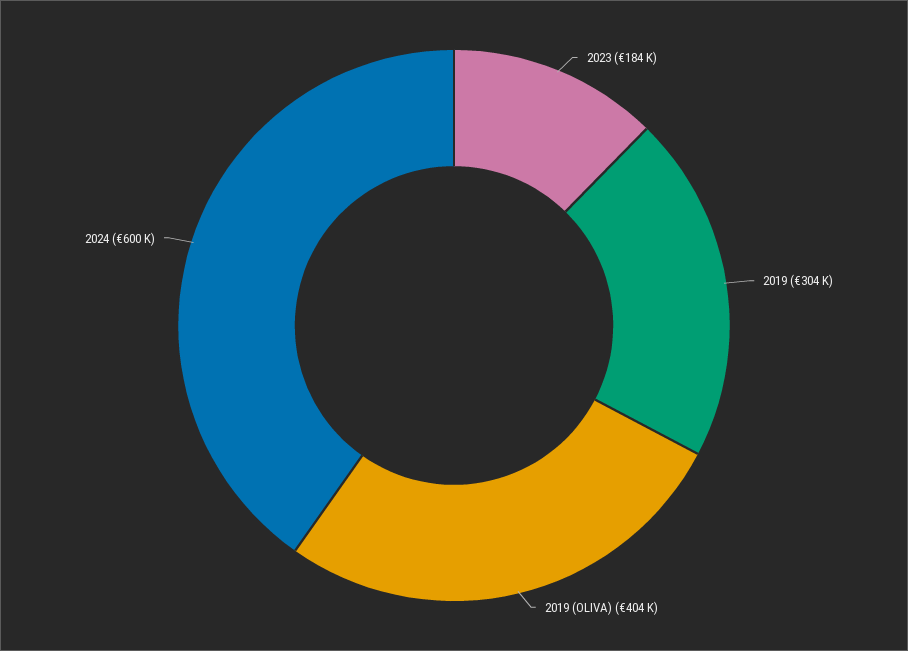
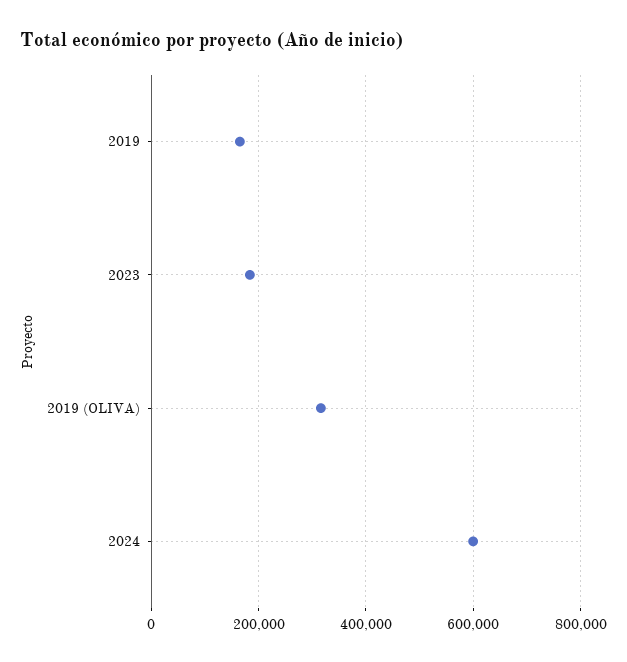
2019: 304000 -> 160000
2019 (OLIVA): 404000 -> 320000

